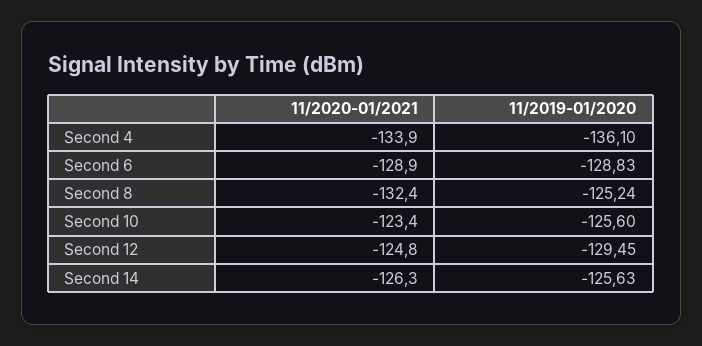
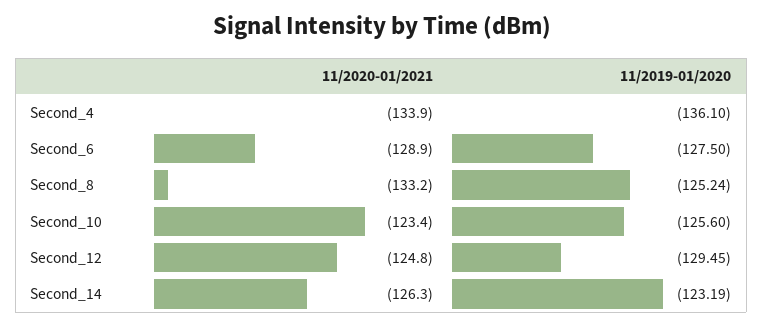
11/2019-01/2020, Second 6: -128.83 -> -127.5
11/2020-01/2021, Second 8: -132.4 -> -133.2
11/2019-01/2020, Second 14: -125.63 -> -123.19

